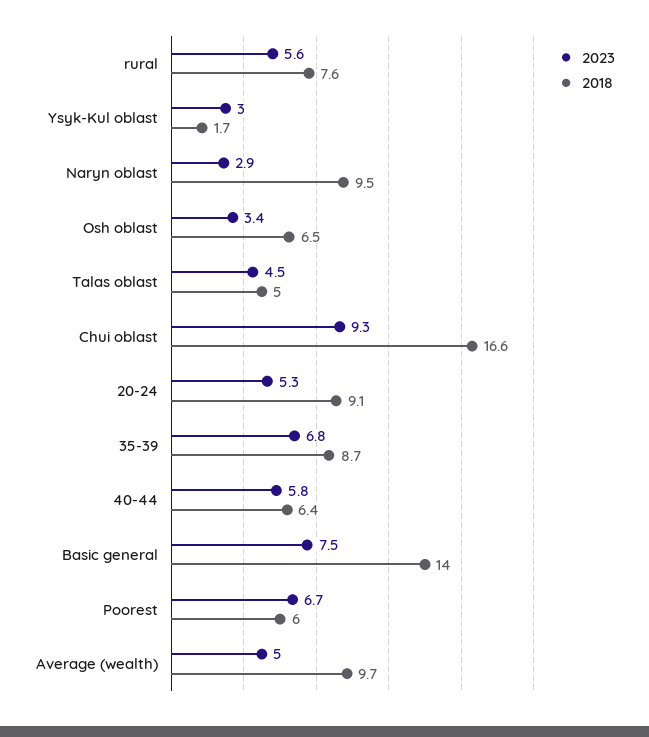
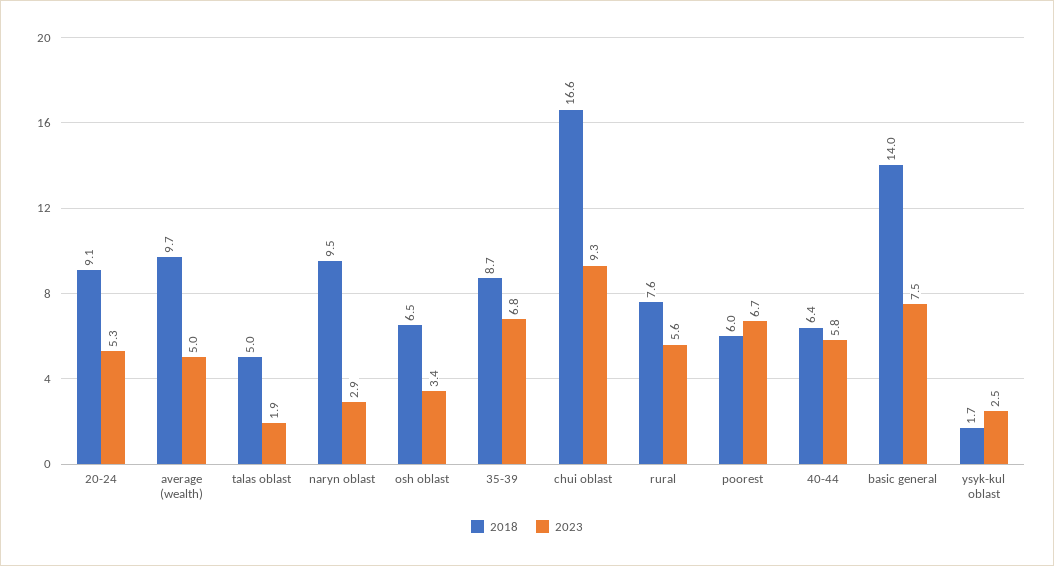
2023, Ysyk-Kul oblast: 3 -> 2.5
2023, Talas oblast: 4.5 -> 1.9

